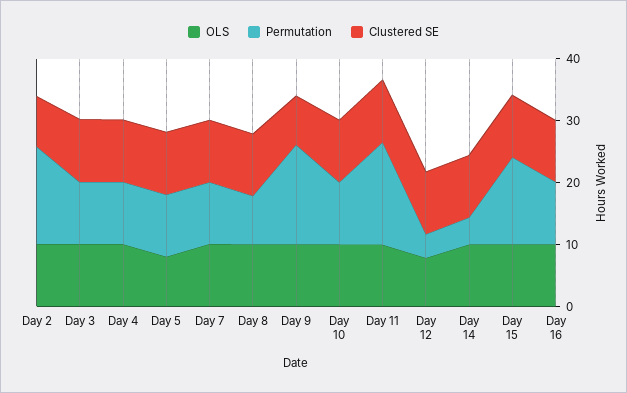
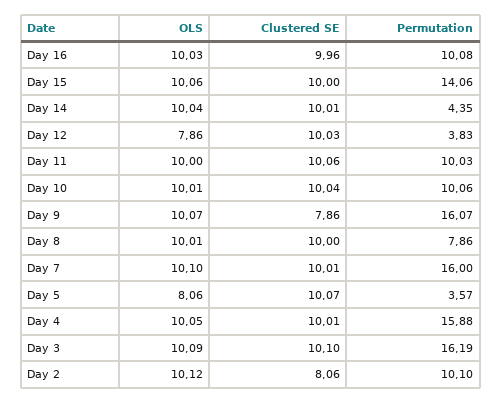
Permutation, Day 2: 16 -> 10.1
Permutation, Day 3: 10 -> 16.19
Permutation, Day 4: 10 -> 15.88
Permutation, Day 5: 10 -> 3.57
Permutation, Day 7: 10 -> 16
Permutation, Day 11: 16 -> 10.03

